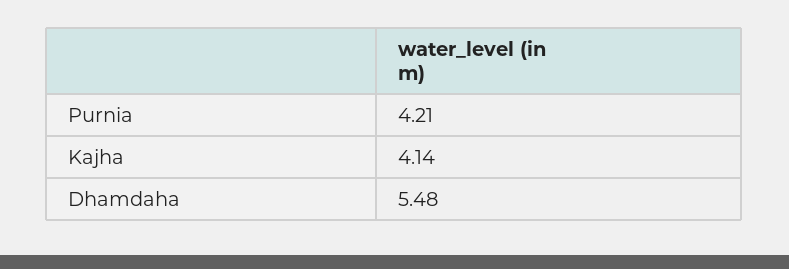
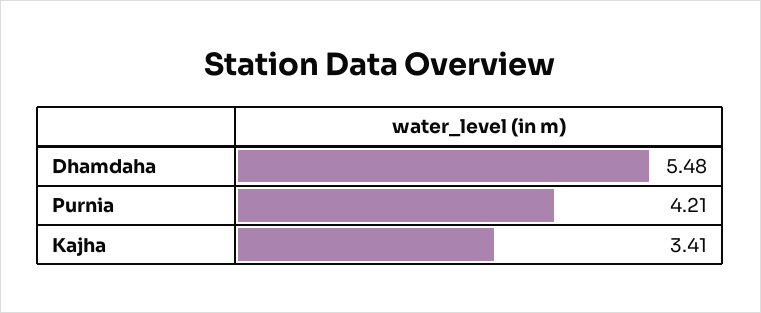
Kajha: 4.14 -> 3.41

